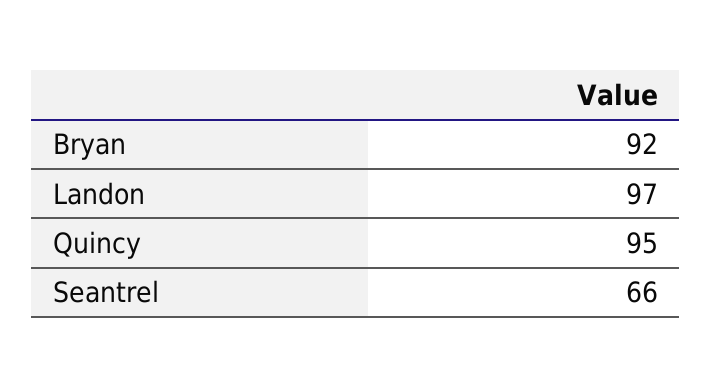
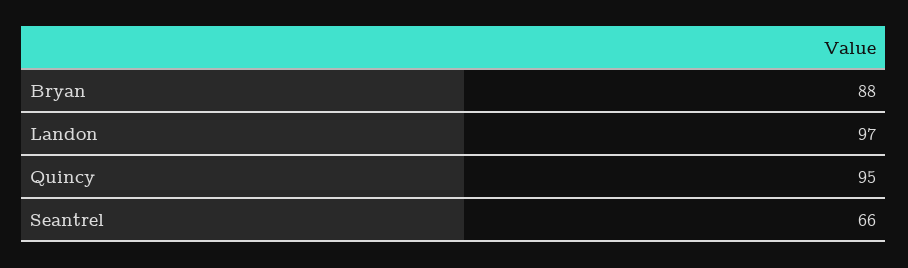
Bryan: 92 -> 88

